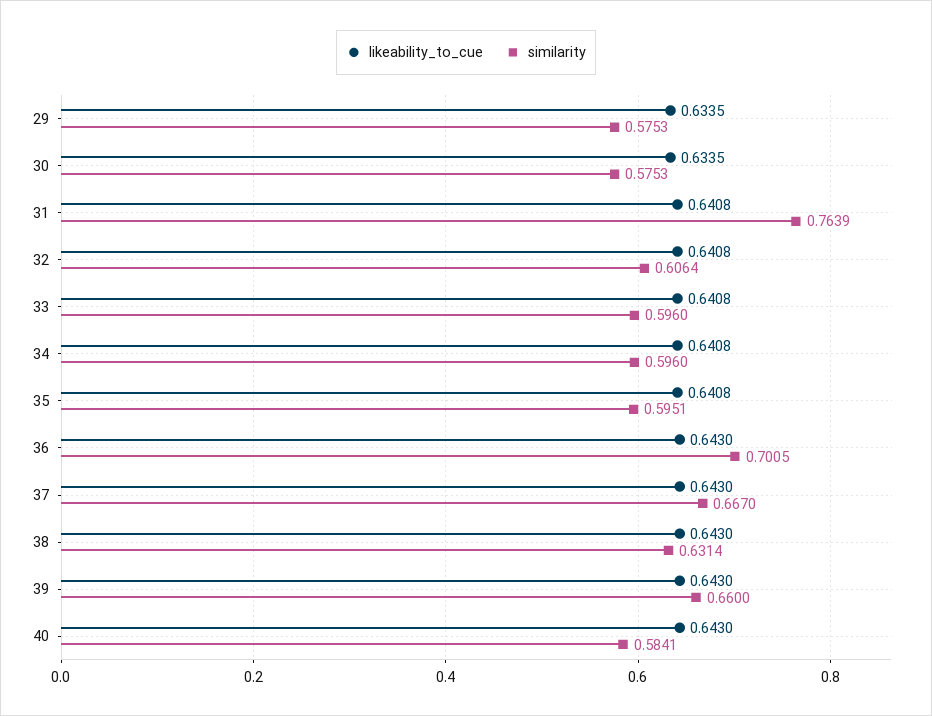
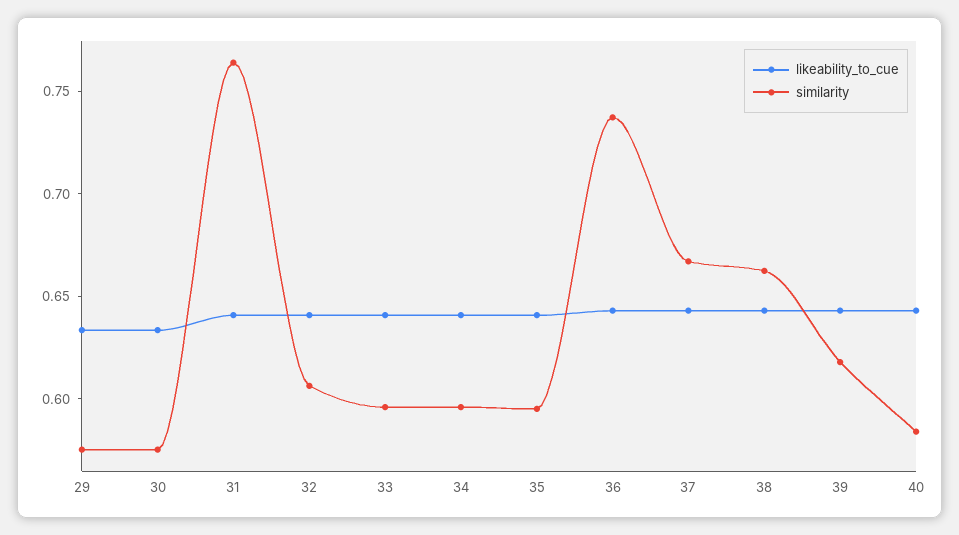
similarity, 36: 0.7005 -> 0.74
similarity, 38: 0.6314 -> 0.66
similarity, 39: 0.66 -> 0.62

